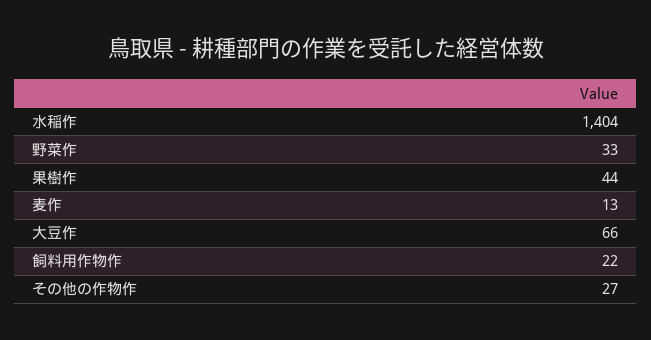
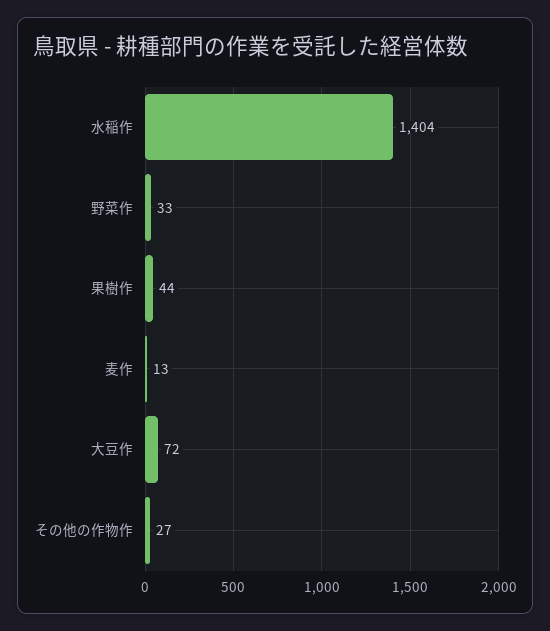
大豆作: 66 -> 72
飼料用作物作: 22 -> none

